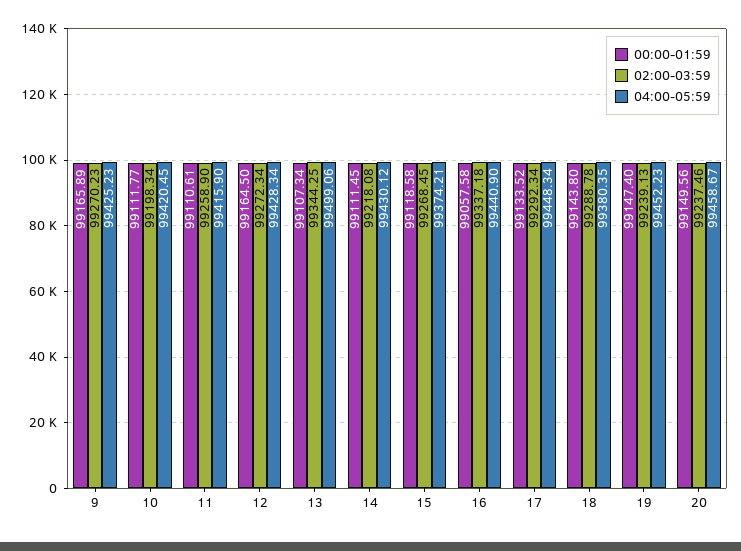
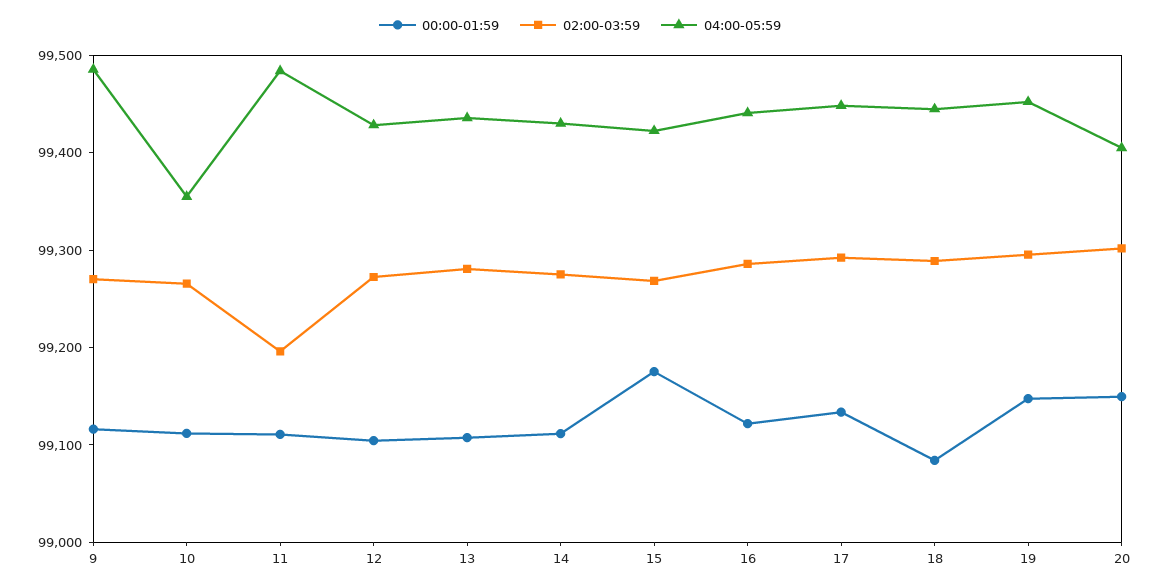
00:00-01:59, 9: 99165.89 -> 99120
04:00-05:59, 9: 99425.23 -> 99480
02:00-03:59, 10: 99198.34 -> 99260
04:00-05:59, 10: 99420.45 -> 99360
02:00-03:59, 11: 99258.9 -> 99200
04:00-05:59, 11: 99415.9 -> 99480
00:00-01:59, 12: 99164.5 -> 99100
02:00-03:59, 13: 99344.25 -> 99280
04:00-05:59, 13: 99499.06 -> 99440
02:00-03:59, 14: 99218.08 -> 99280
00:00-01:59, 15: 99118.58 -> 99180
04:00-05:59, 15: 99374.21 -> 99420
00:00-01:59, 16: 99057.58 -> 99120
02:00-03:59, 16: 99337.18 -> 99280
00:00-01:59, 18: 99143.8 -> 99080
04:00-05:59, 18: 99380.35 -> 99440
02:00-03:59, 19: 99239.13 -> 99300
02:00-03:59, 20: 99237.46 -> 99300
04:00-05:59, 20: 99458.67 -> 99400

